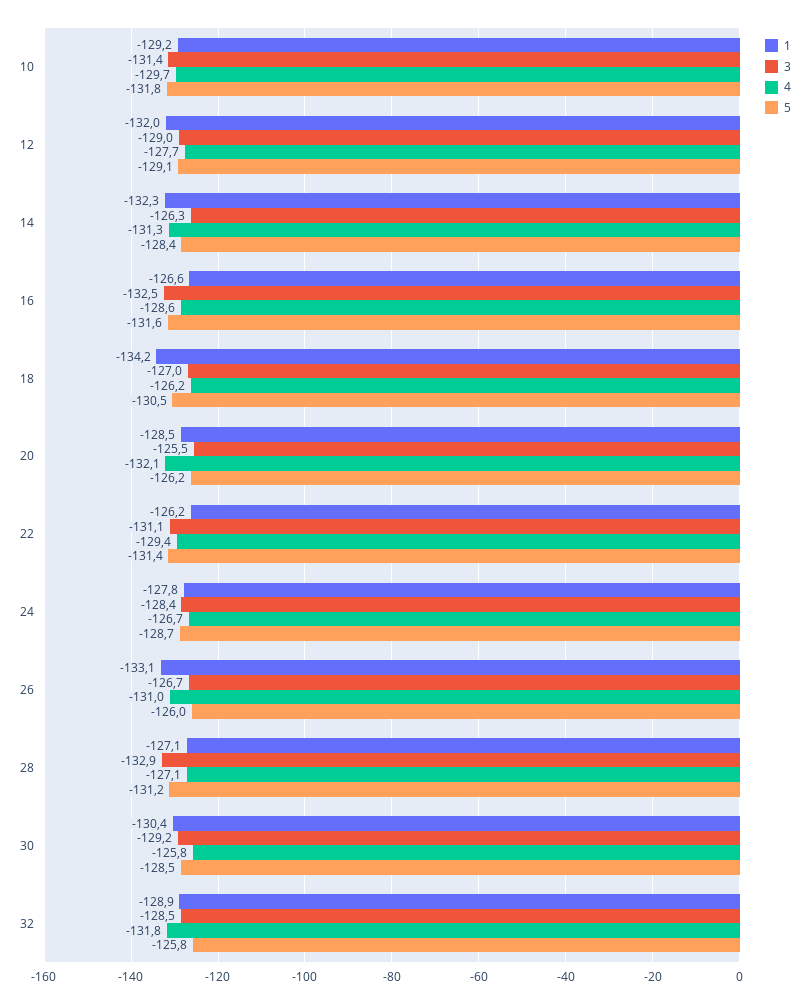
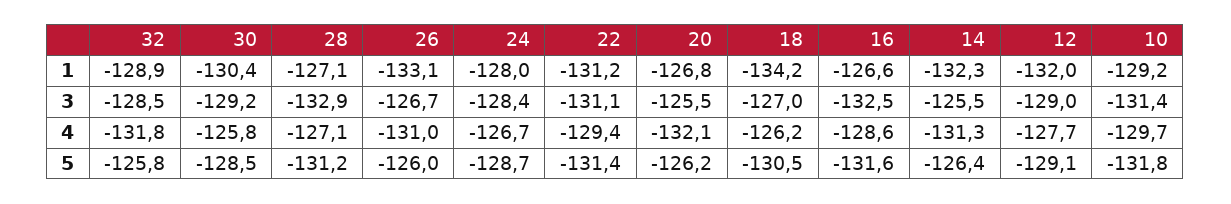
3, 14: -126.3 -> -125.5
5, 14: -128.4 -> -126.4
1, 20: -128.5 -> -126.8
1, 22: -126.2 -> -131.2
1, 24: -127.8 -> -128

